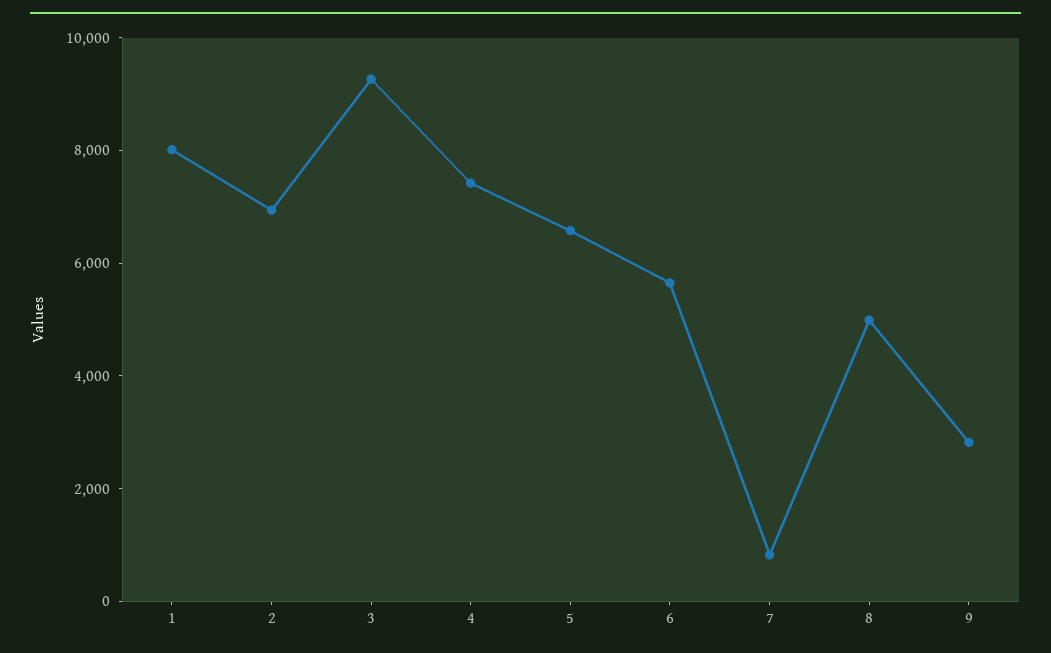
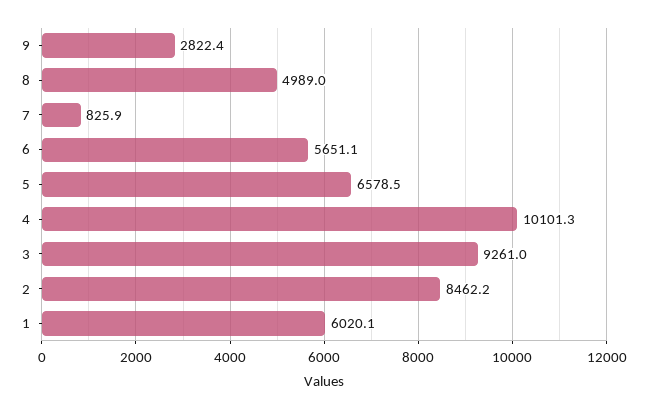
1: 8000 -> 6020.1
2: 7000 -> 8462.2
4: 7500 -> 10101.3

